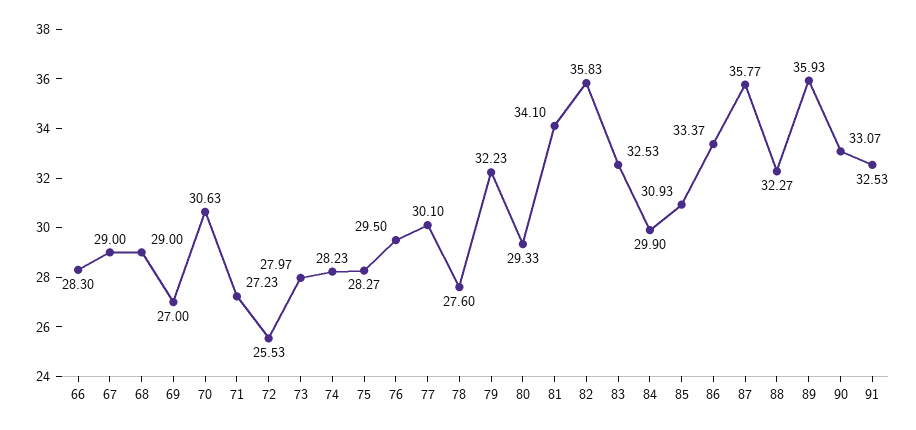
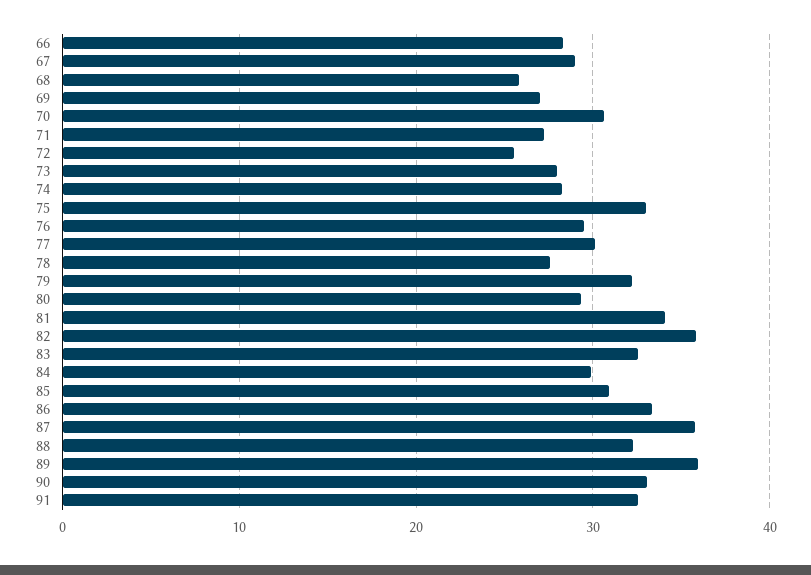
68: 29 -> 26
75: 28.27 -> 33

